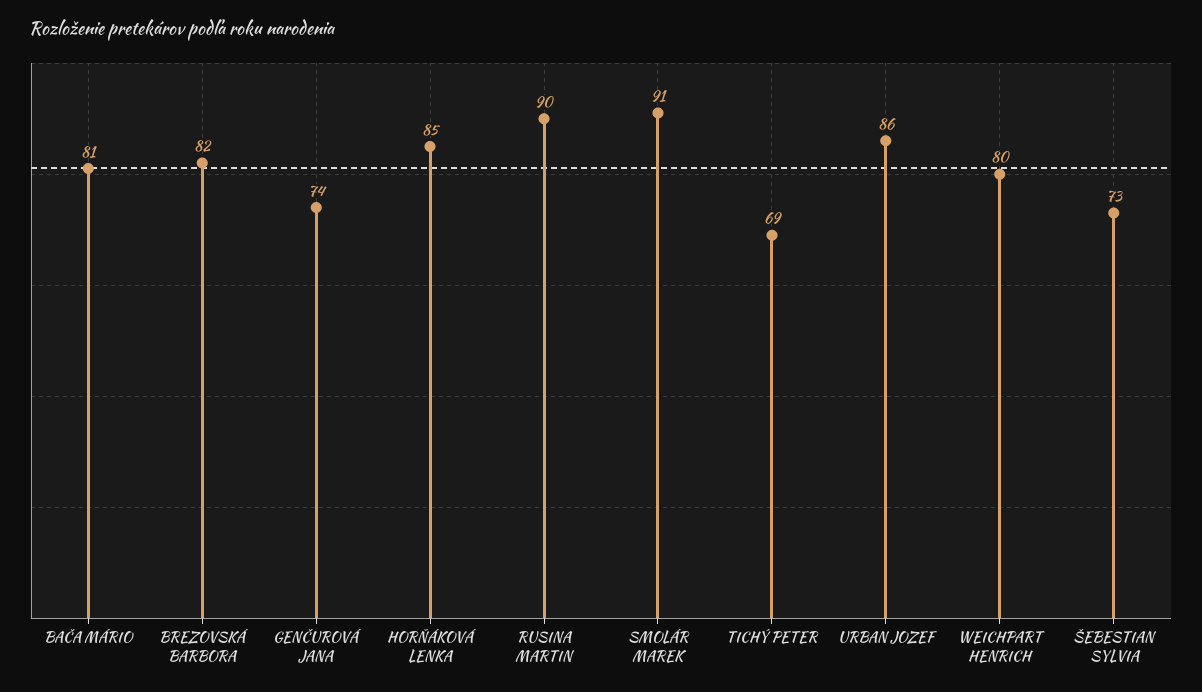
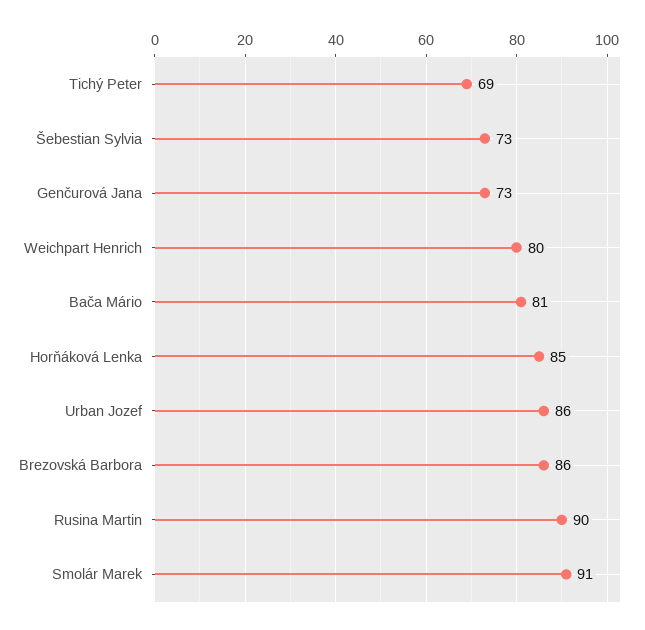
BREZOVSKÁ BARBORA: 82 -> 86
GENČUROVÁ JANA: 74 -> 73

